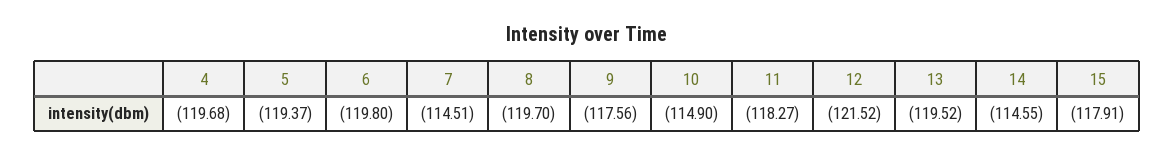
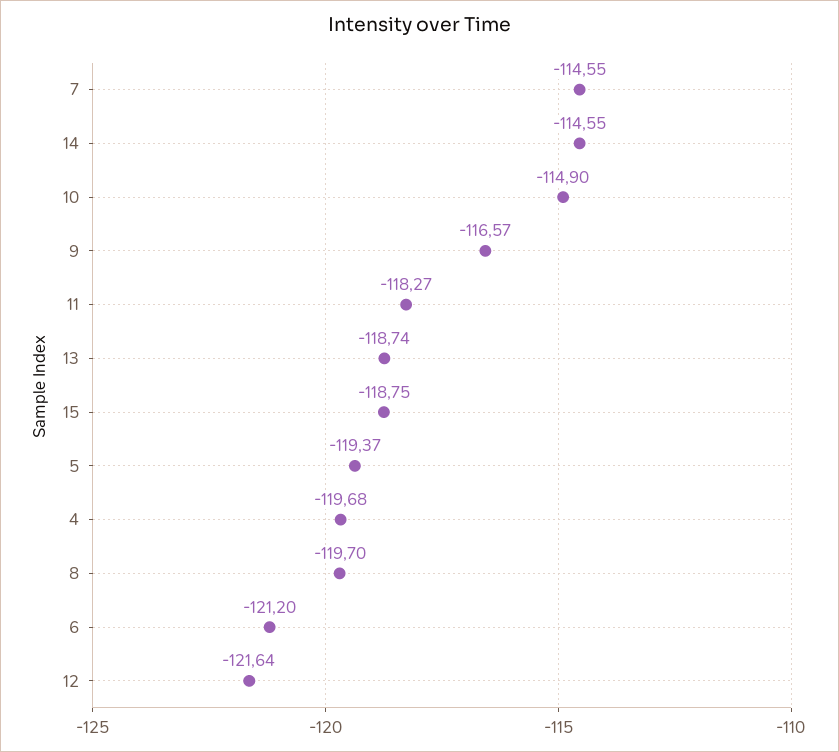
6: -119.8 -> -121.2
7: -114.51 -> -114.55
9: -117.56 -> -116.57
12: -121.52 -> -121.64
13: -119.52 -> -118.74
15: -117.91 -> -118.75

